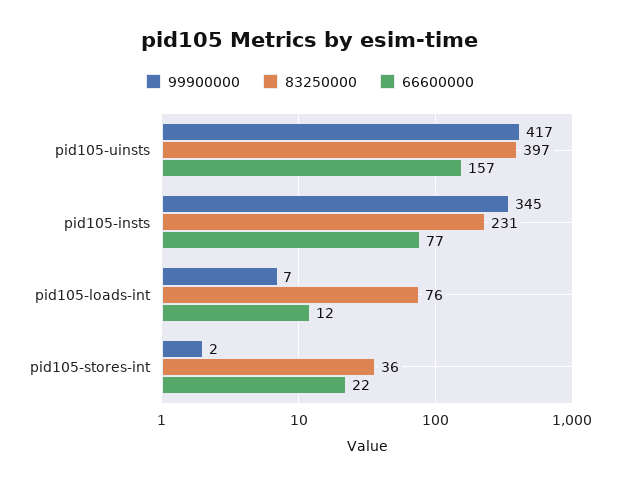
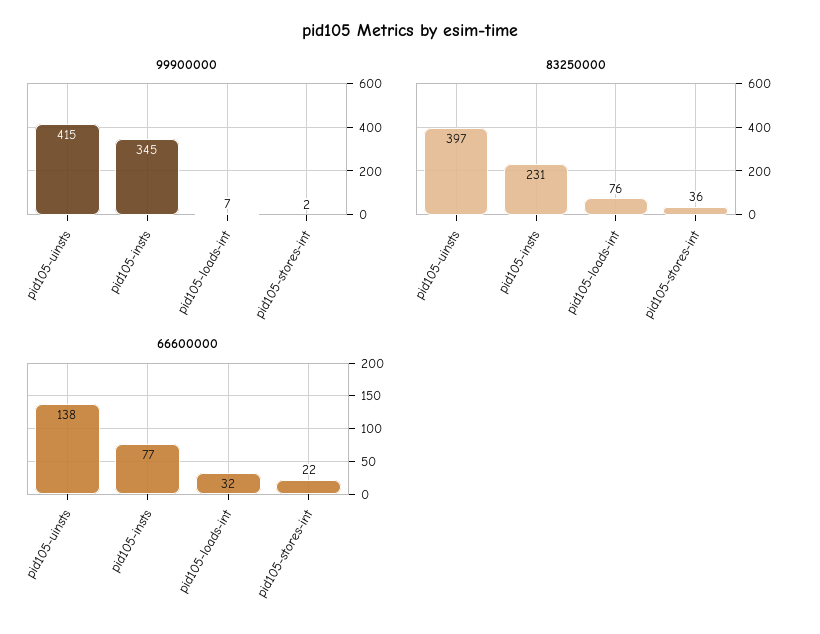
99900000, pid105-uinsts: 417 -> 415
66600000, pid105-uinsts: 157 -> 138
66600000, pid105-loads-int: 12 -> 32

